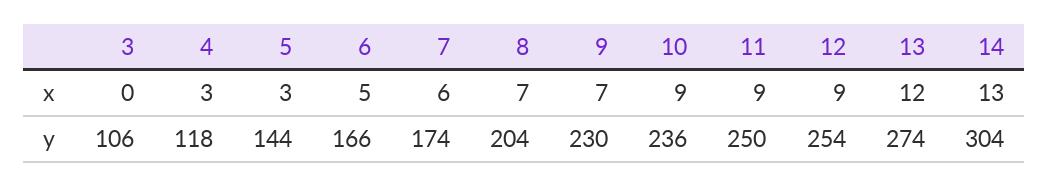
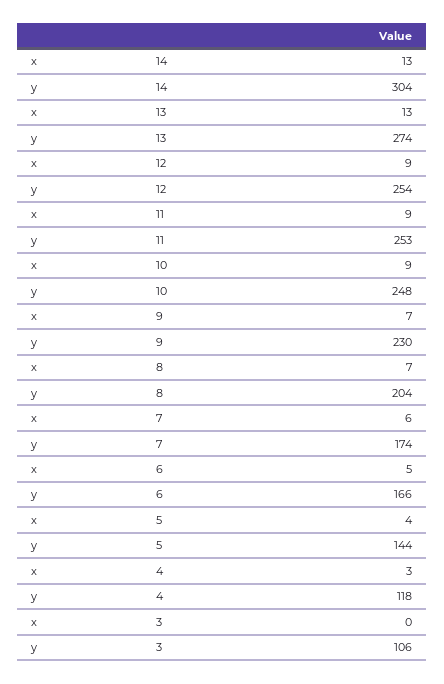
5, x: 3 -> 4
13, x: 12 -> 13
10, y: 236 -> 248
11, y: 250 -> 253

